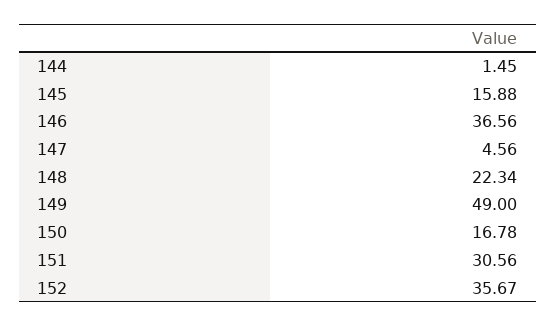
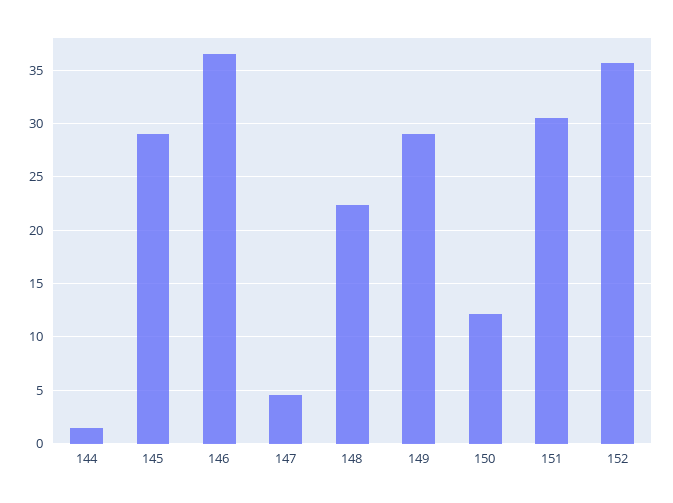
145: 15.88 -> 29
149: 49 -> 29
150: 16.78 -> 12

